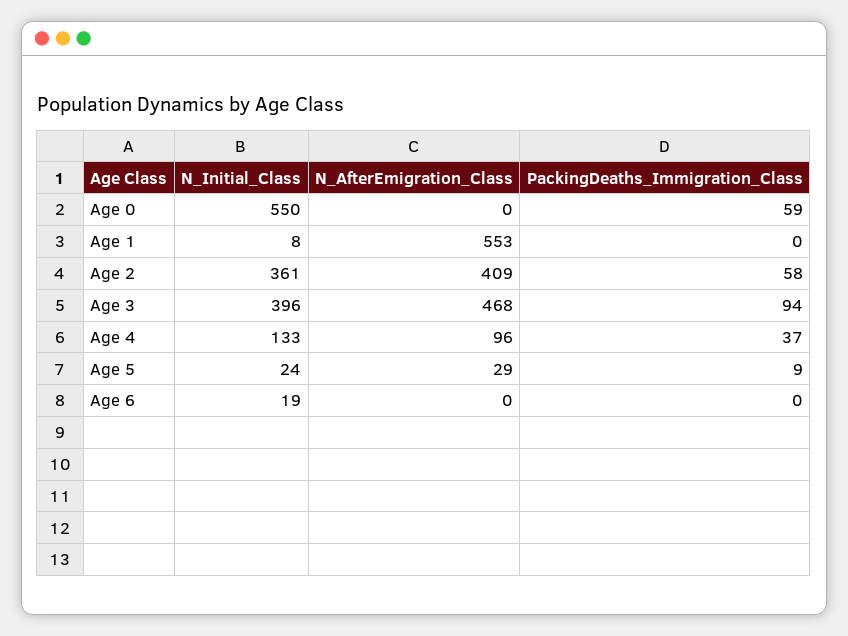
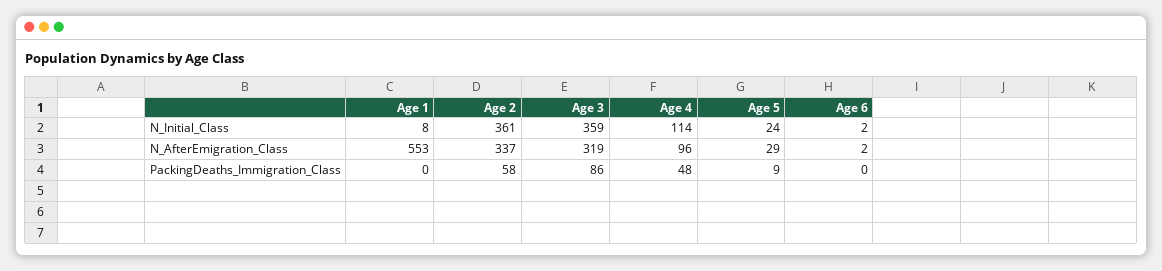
N_Initial_Class, Age 0: 550 -> none
N_AfterEmigration_Class, Age 0: 0 -> none
PackingDeaths_Immigration_Class, Age 0: 59 -> none
N_AfterEmigration_Class, Age 2: 409 -> 337
N_Initial_Class, Age 3: 396 -> 359
N_AfterEmigration_Class, Age 3: 468 -> 319
PackingDeaths_Immigration_Class, Age 3: 94 -> 86
N_Initial_Class, Age 4: 133 -> 114
PackingDeaths_Immigration_Class, Age 4: 37 -> 48
N_Initial_Class, Age 6: 19 -> 2
N_AfterEmigration_Class, Age 6: 0 -> 2

